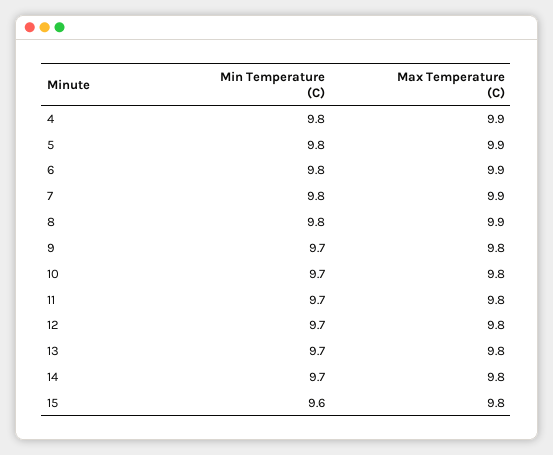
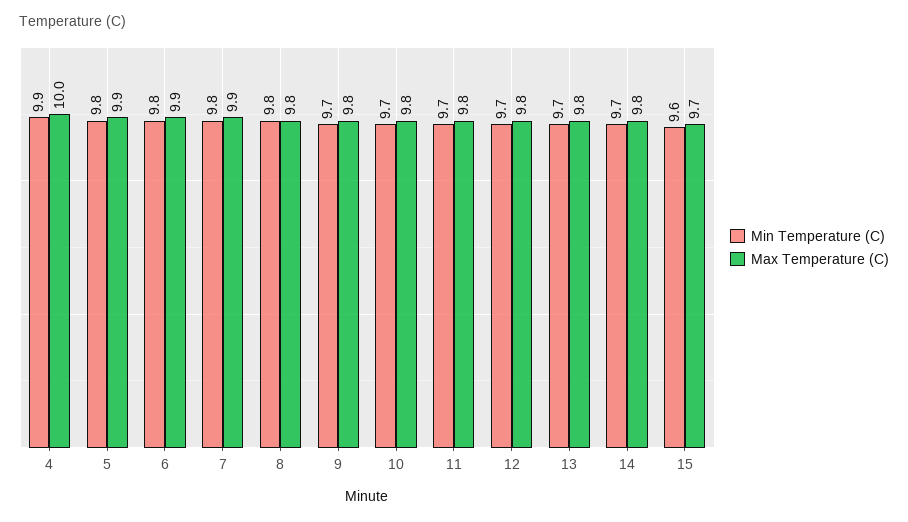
Min Temperature (C), 4: 9.8 -> 9.9
Max Temperature (C), 4: 9.9 -> 10
Max Temperature (C), 8: 9.9 -> 9.8
Max Temperature (C), 15: 9.8 -> 9.7

